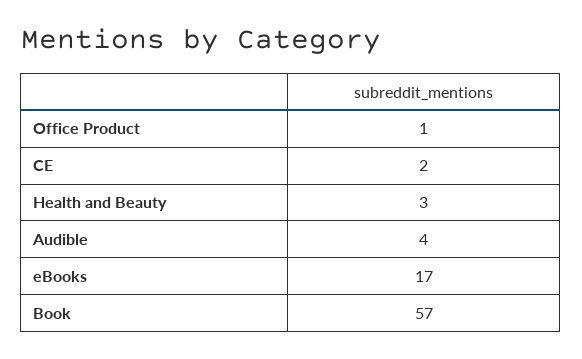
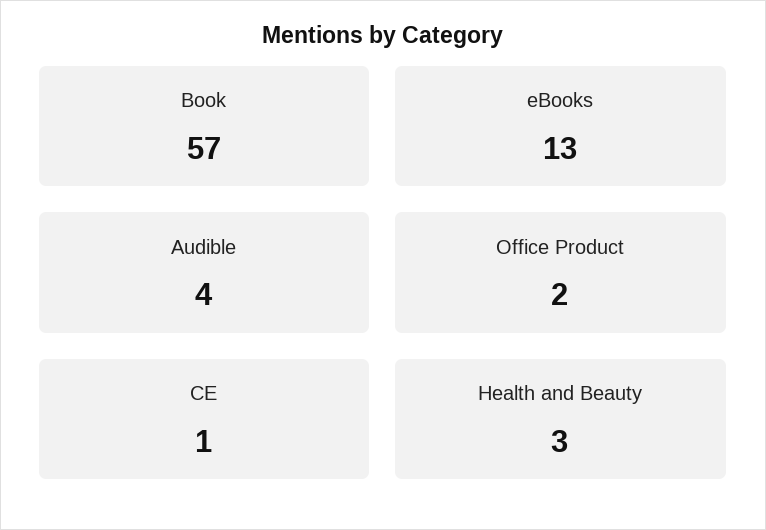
Office Product: 1 -> 2
CE: 2 -> 1
eBooks: 17 -> 13

